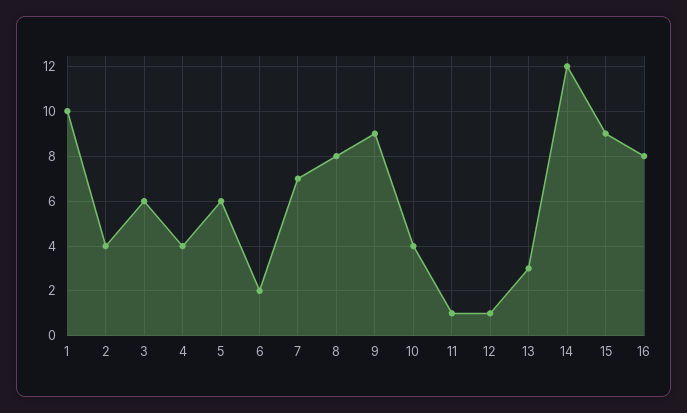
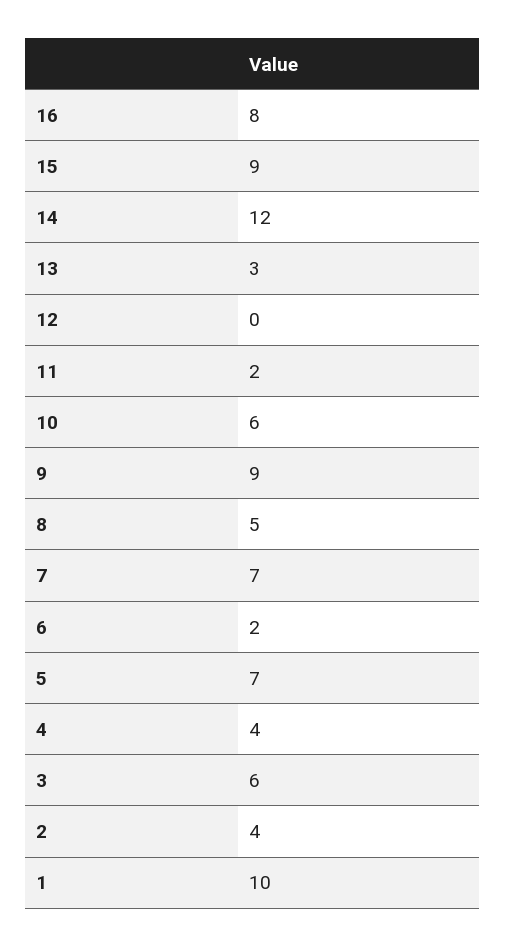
5: 6 -> 7
8: 8 -> 5
10: 4 -> 6
11: 1 -> 2
12: 1 -> 0

